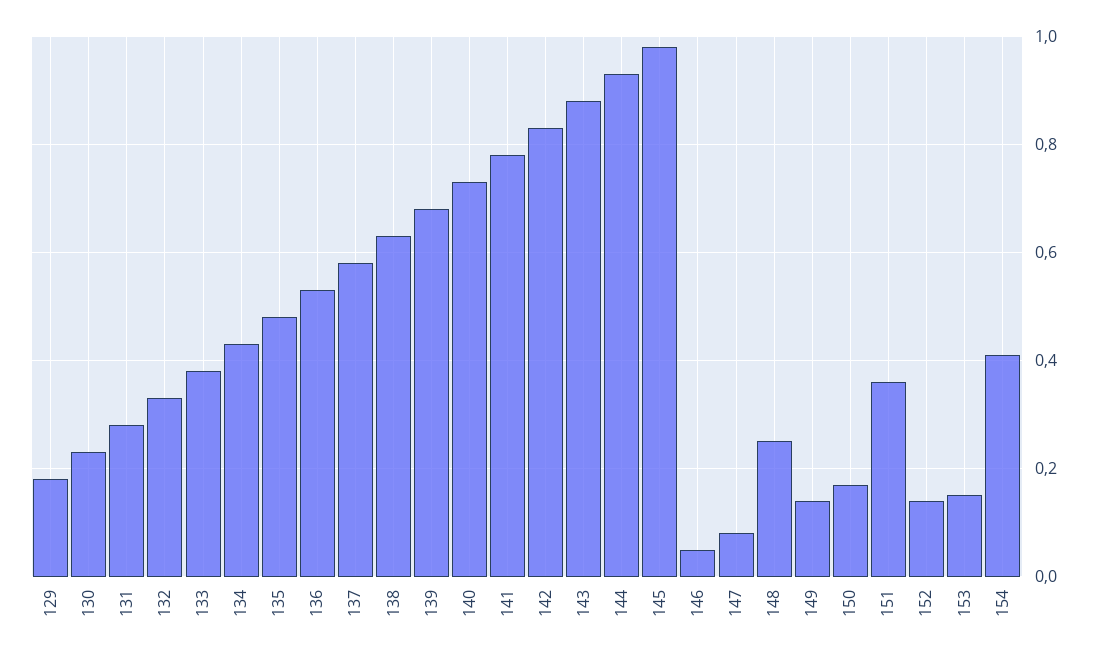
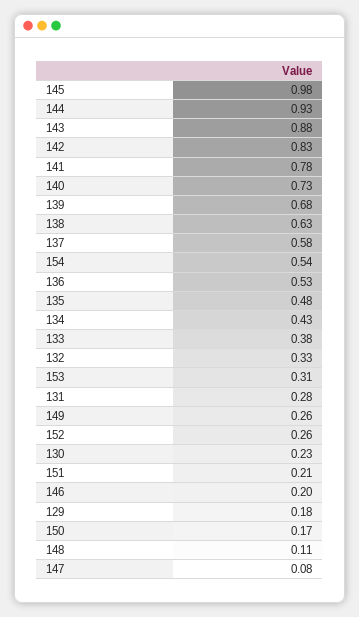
146: 0.05 -> 0.2
148: 0.25 -> 0.11
149: 0.15 -> 0.26
151: 0.35 -> 0.21
152: 0.15 -> 0.26
153: 0.15 -> 0.31
154: 0.4 -> 0.54

